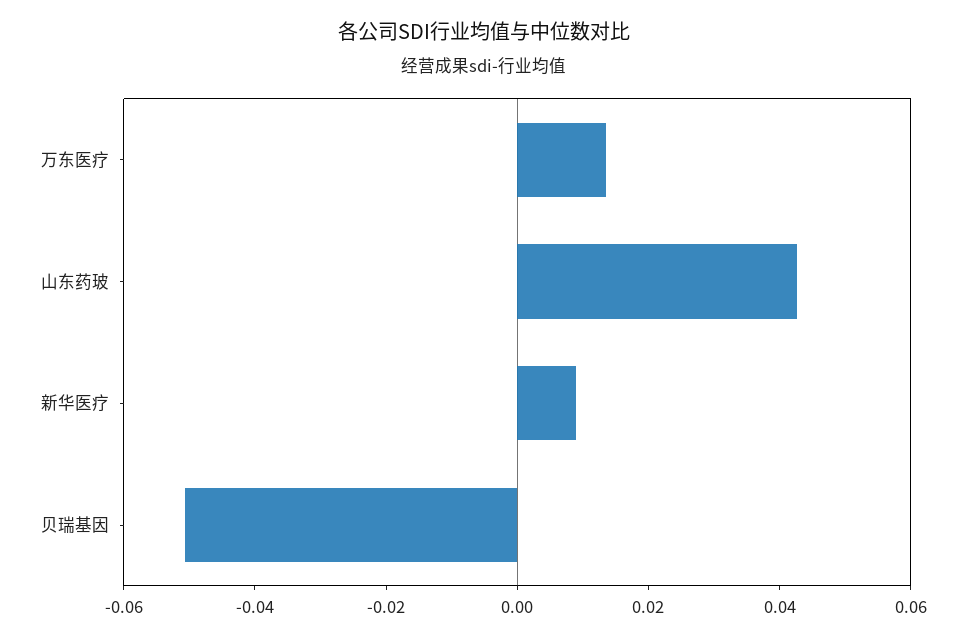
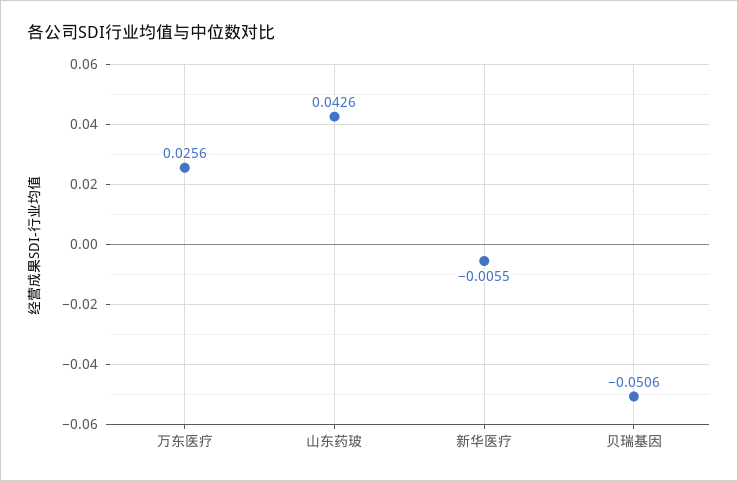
万东医疗: 0.015 -> 0.0256
新华医疗: 0.01 -> -0.0055

